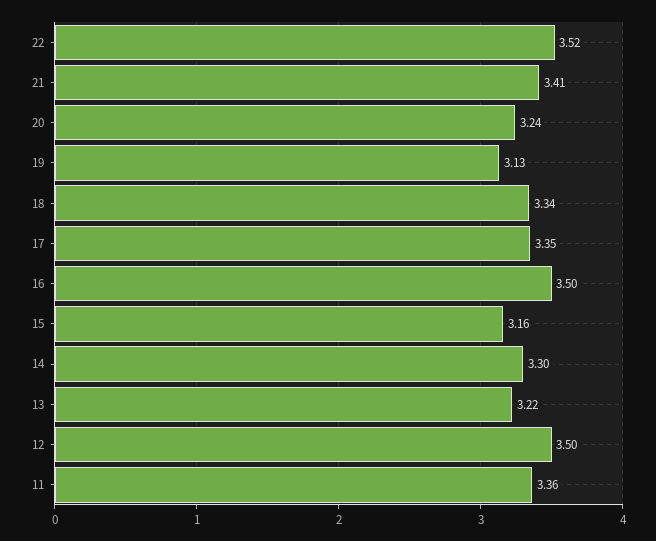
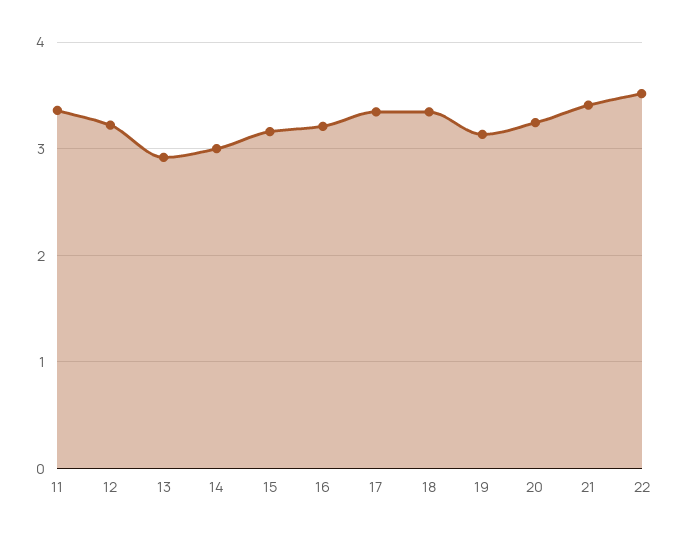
16: 3.5 -> 3.2
14: 3.3 -> 3
13: 3.22 -> 2.9
12: 3.5 -> 3.2

